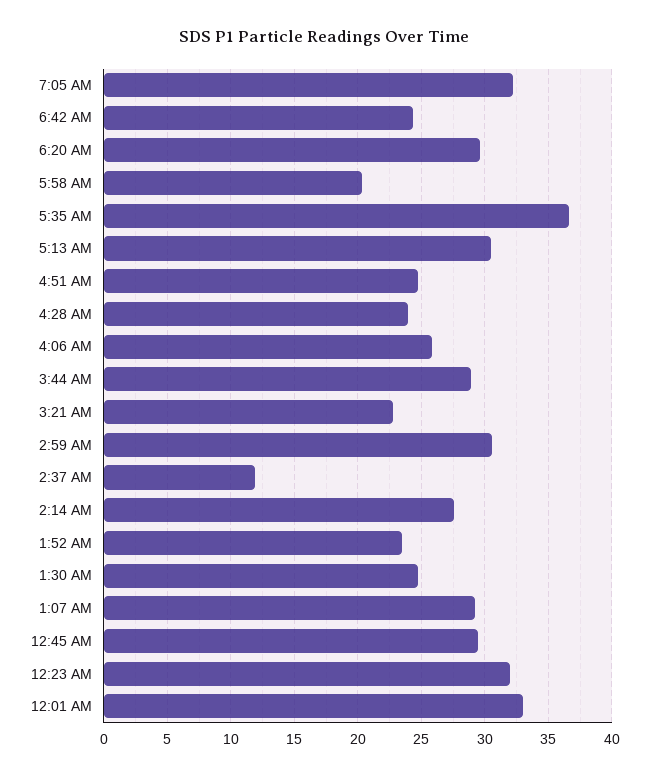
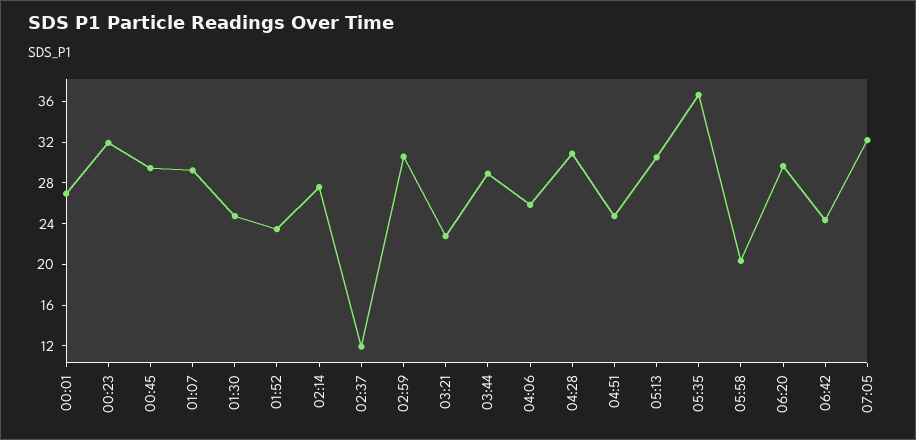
4:28 AM: 24 -> 31
12:01 AM: 33 -> 27

